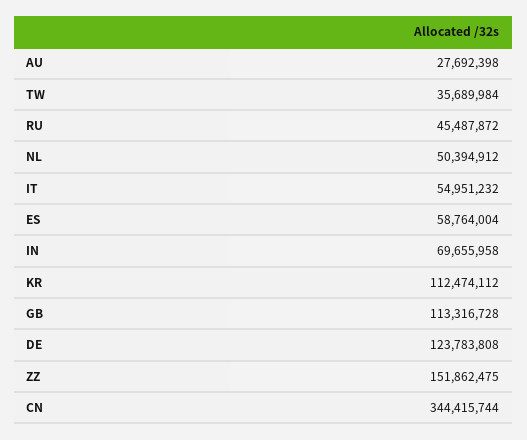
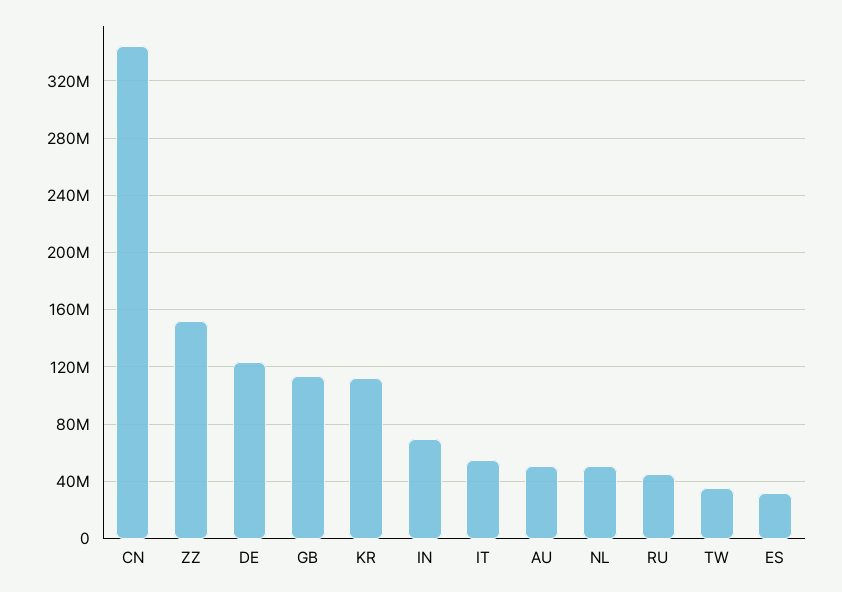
AU: 27692398 -> 50000000
ES: 58764004 -> 30000000

